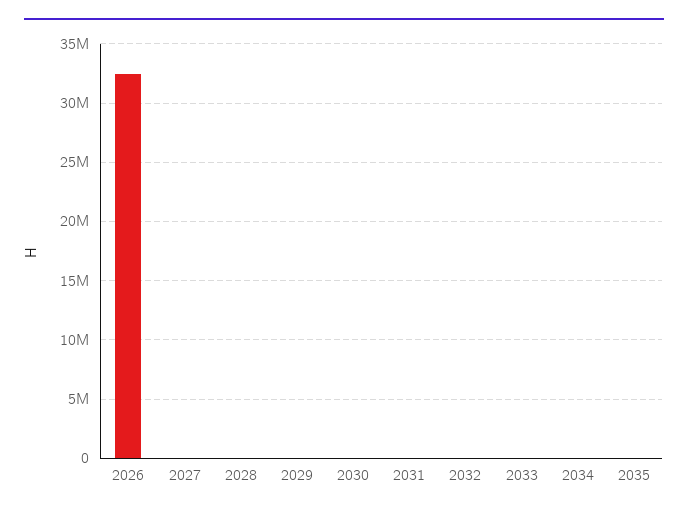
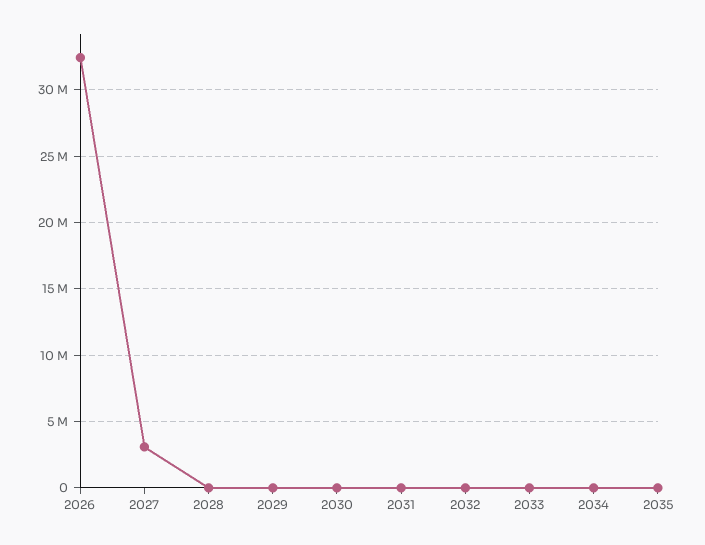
2027: 0 -> 3000000

